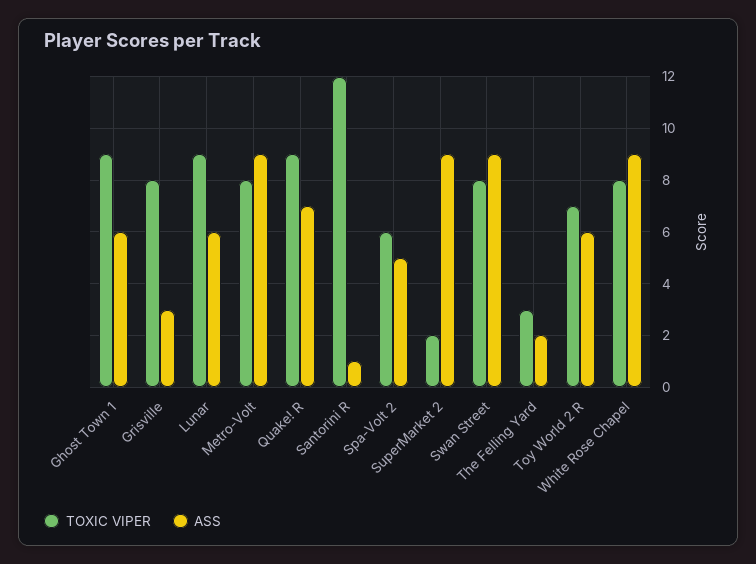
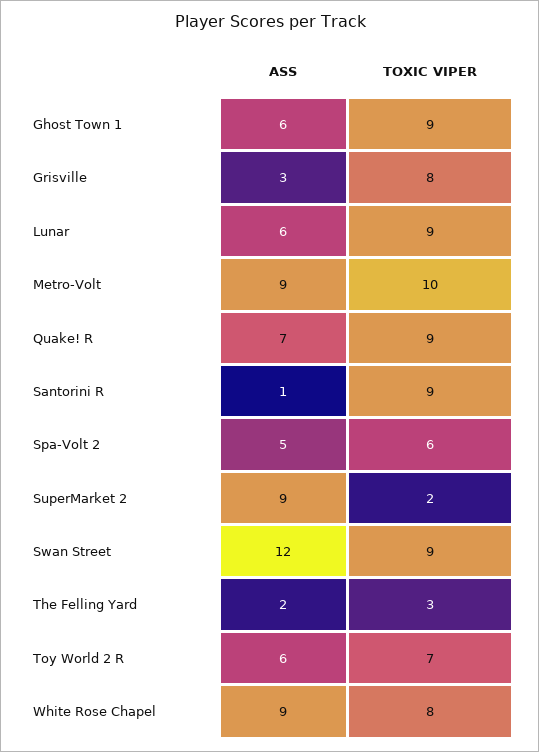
TOXIC VIPER, Metro-Volt: 8 -> 10
TOXIC VIPER, Santorini R: 12 -> 9
TOXIC VIPER, Swan Street: 8 -> 9
ASS, Swan Street: 9 -> 12

